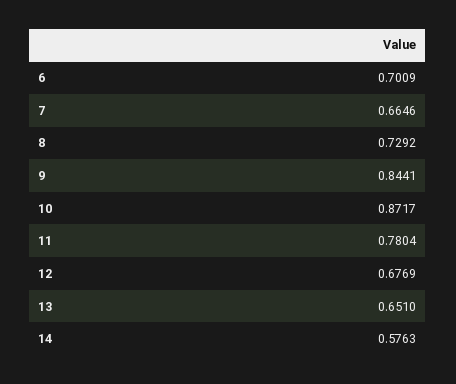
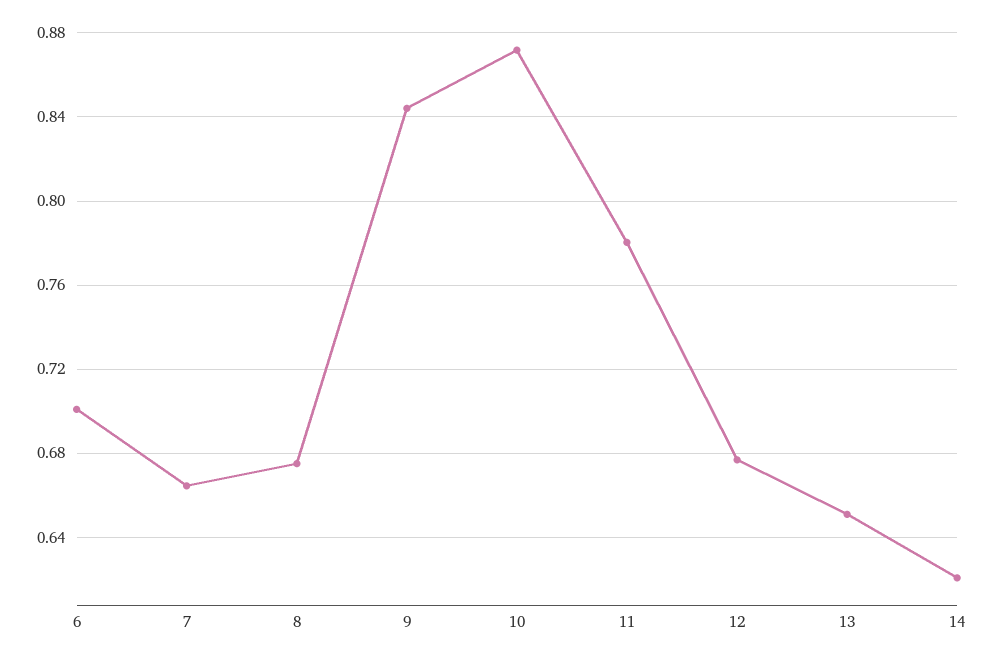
8: 0.7292 -> 0.675
14: 0.5763 -> 0.62

